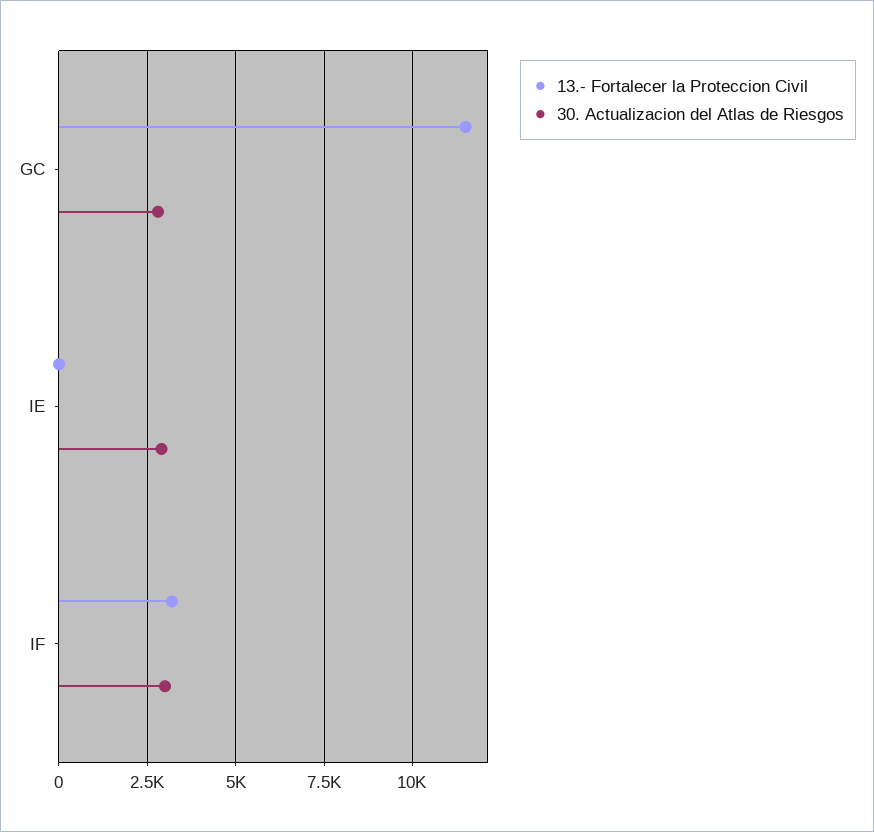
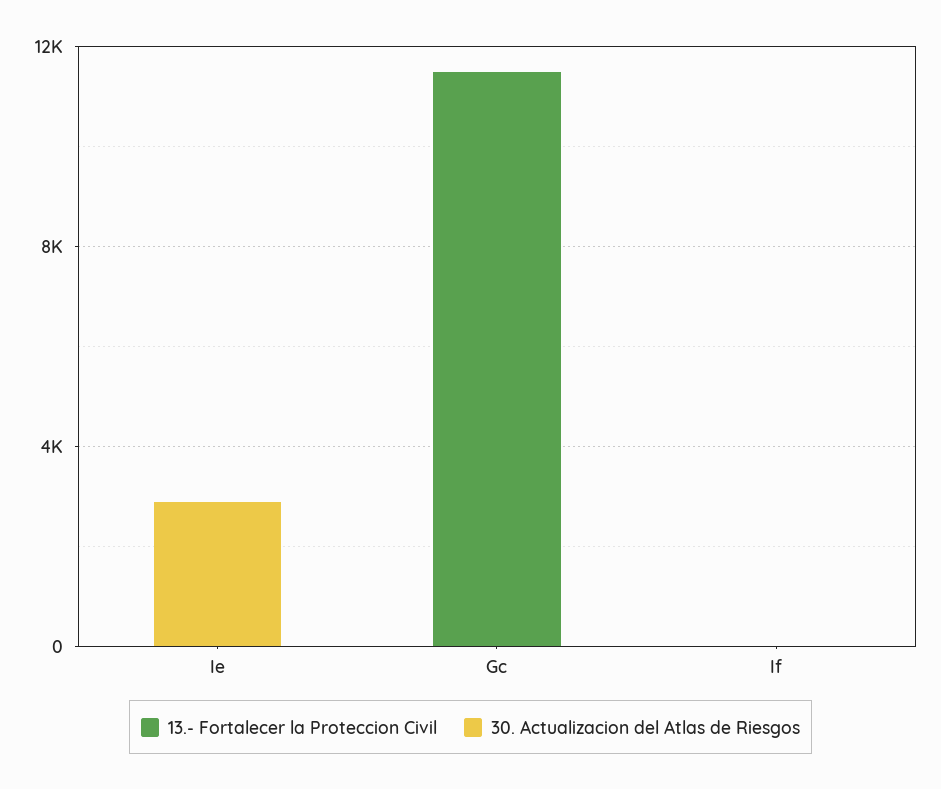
30. Actualizacion del Atlas de Riesgos, GC: 2750 -> 0
13.- Fortalecer la Proteccion Civil, IF: 3250 -> 0
30. Actualizacion del Atlas de Riesgos, IF: 3000 -> 0

